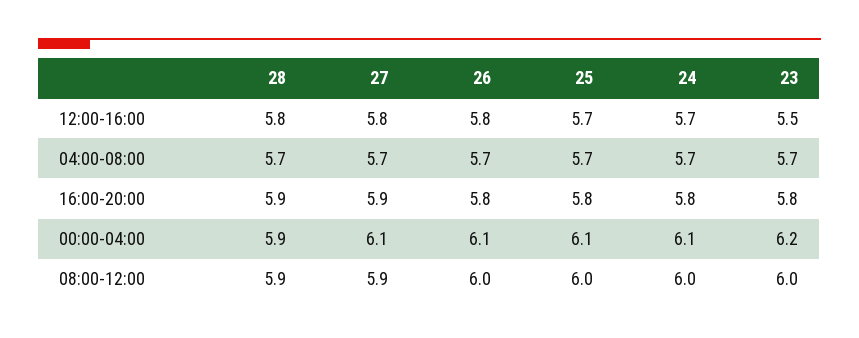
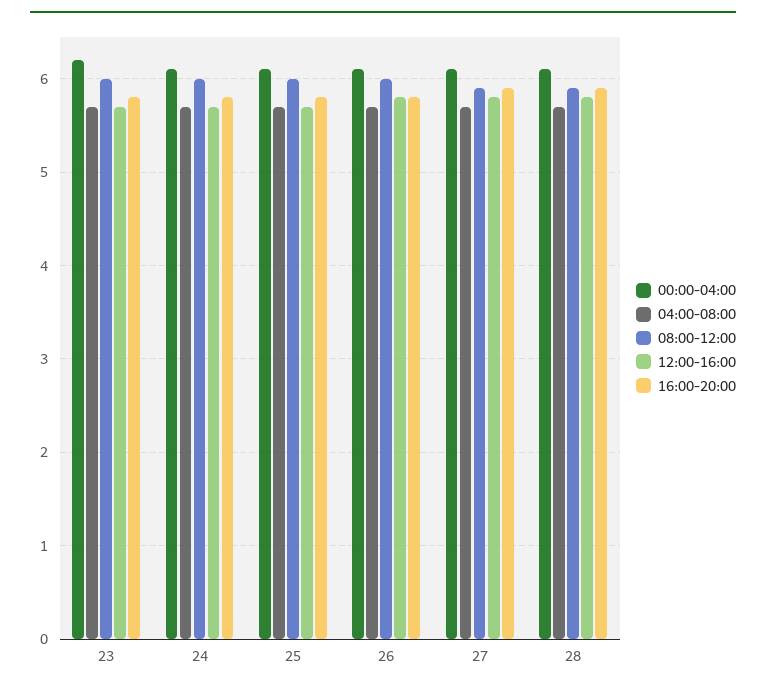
12:00-16:00, 23: 5.5 -> 5.7
00:00-04:00, 28: 5.9 -> 6.1

